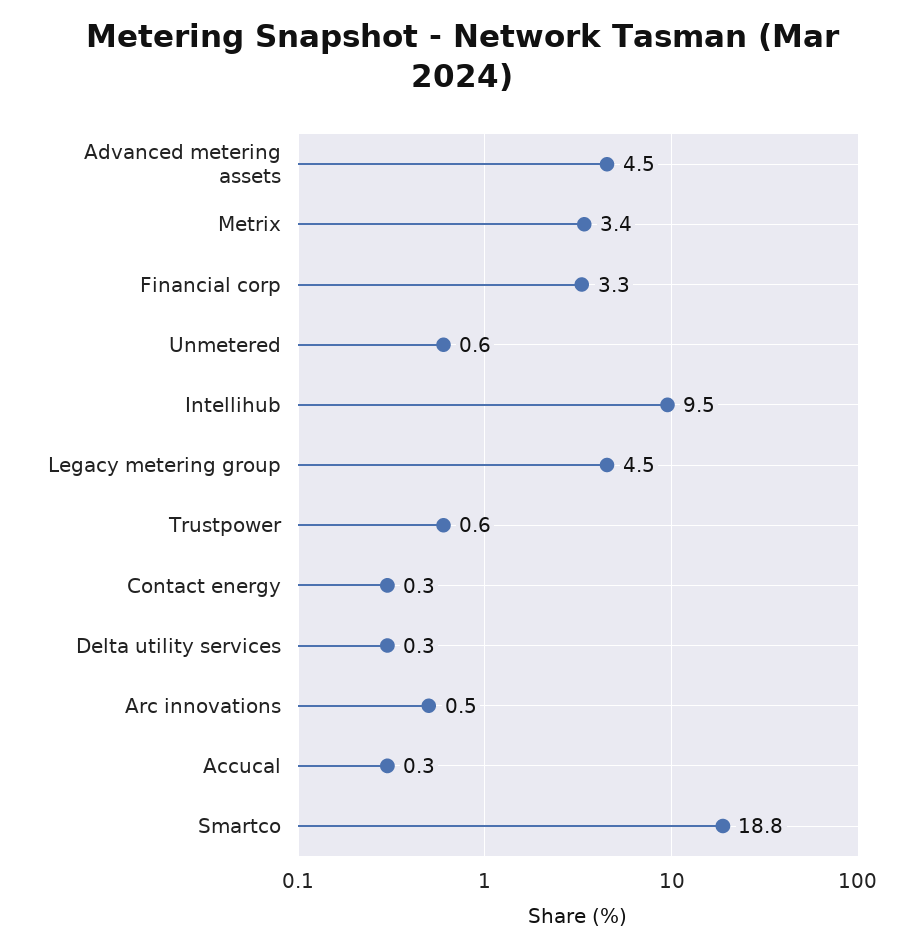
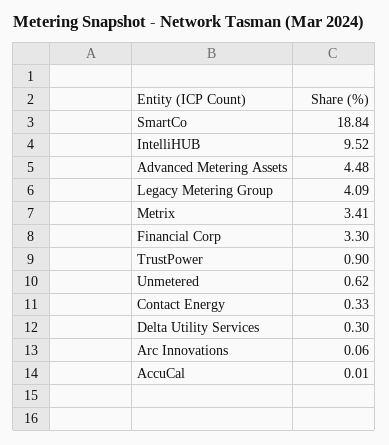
Legacy metering group: 4.5 -> 4.09
Trustpower: 0.6 -> 0.9
Arc innovations: 0.5 -> 0.06
Accucal: 0.3 -> 0.01

